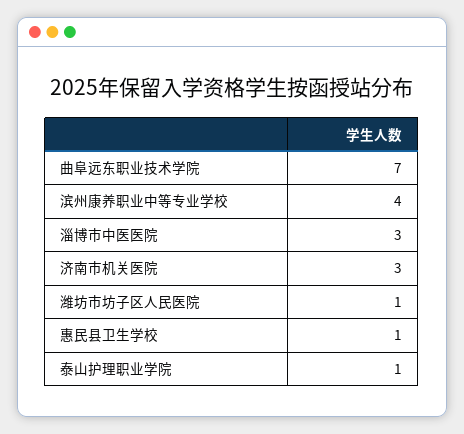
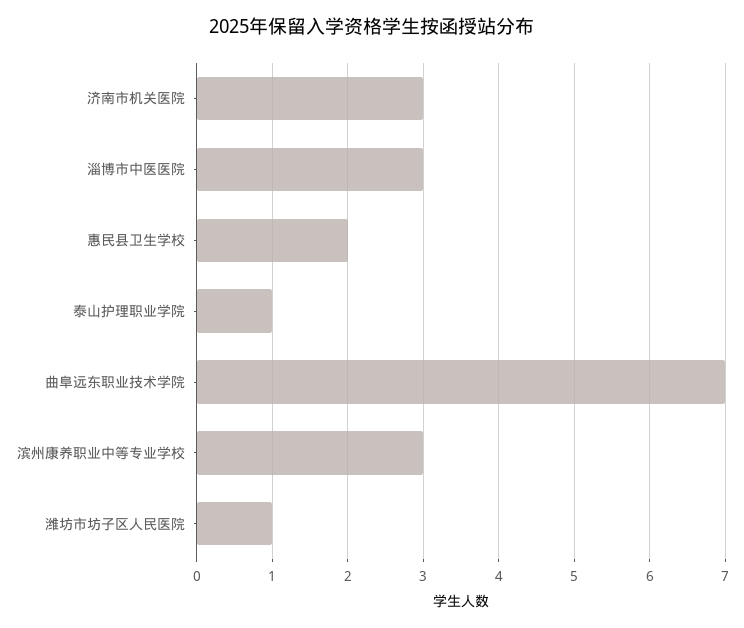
滨州康养职业中等专业学校: 4 -> 3
惠民县卫生学校: 1 -> 2

